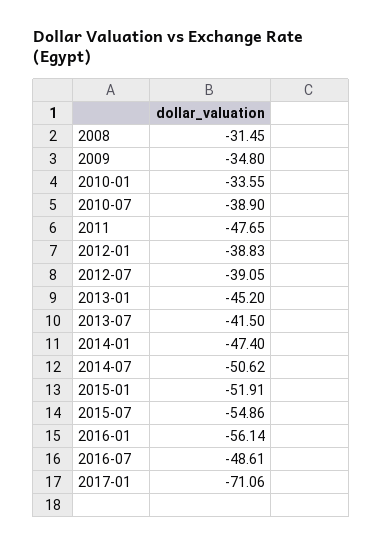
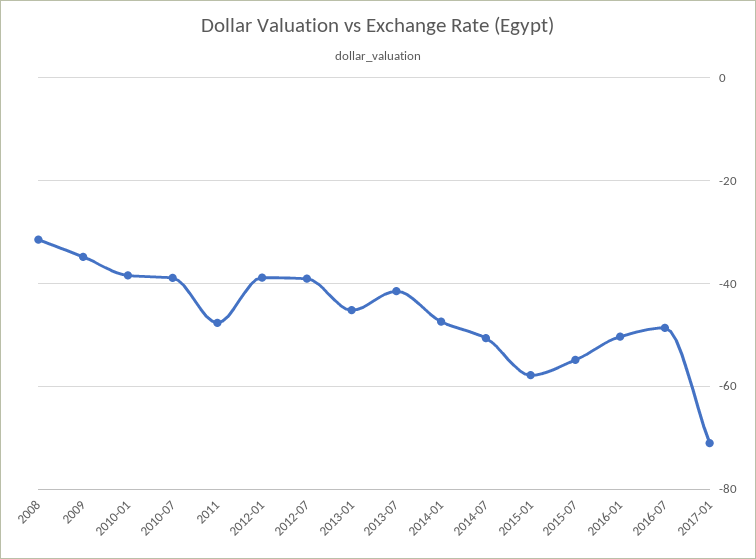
2010-01: -33.55 -> -38
2015-01: -51.91 -> -58
2016-01: -56.14 -> -50

